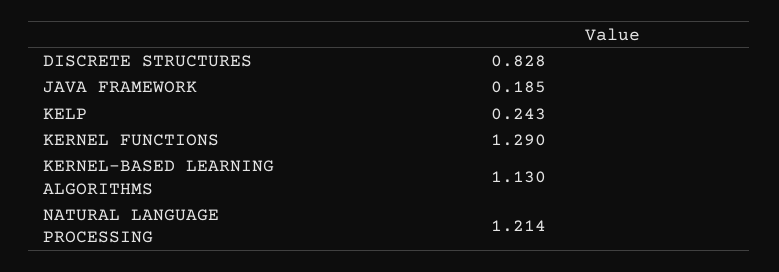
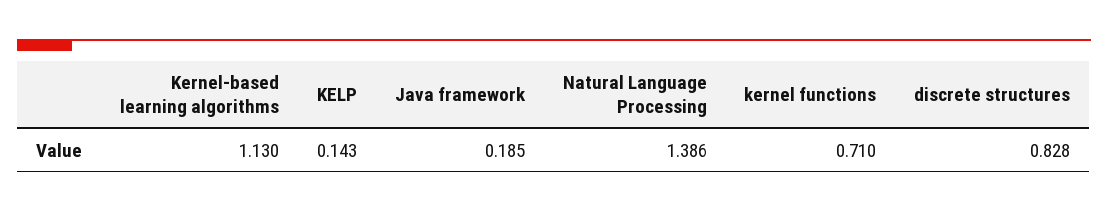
KELP: 0.243 -> 0.143
KERNEL FUNCTIONS: 1.29 -> 0.71
NATURAL LANGUAGE PROCESSING: 1.214 -> 1.386

